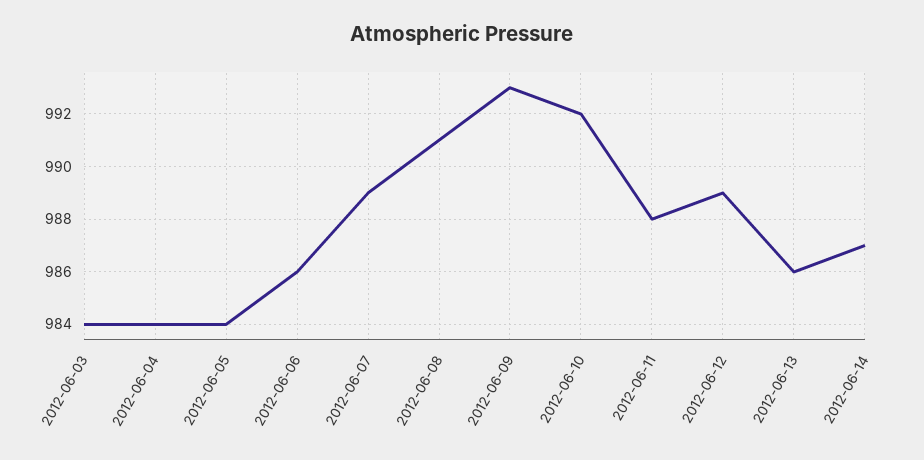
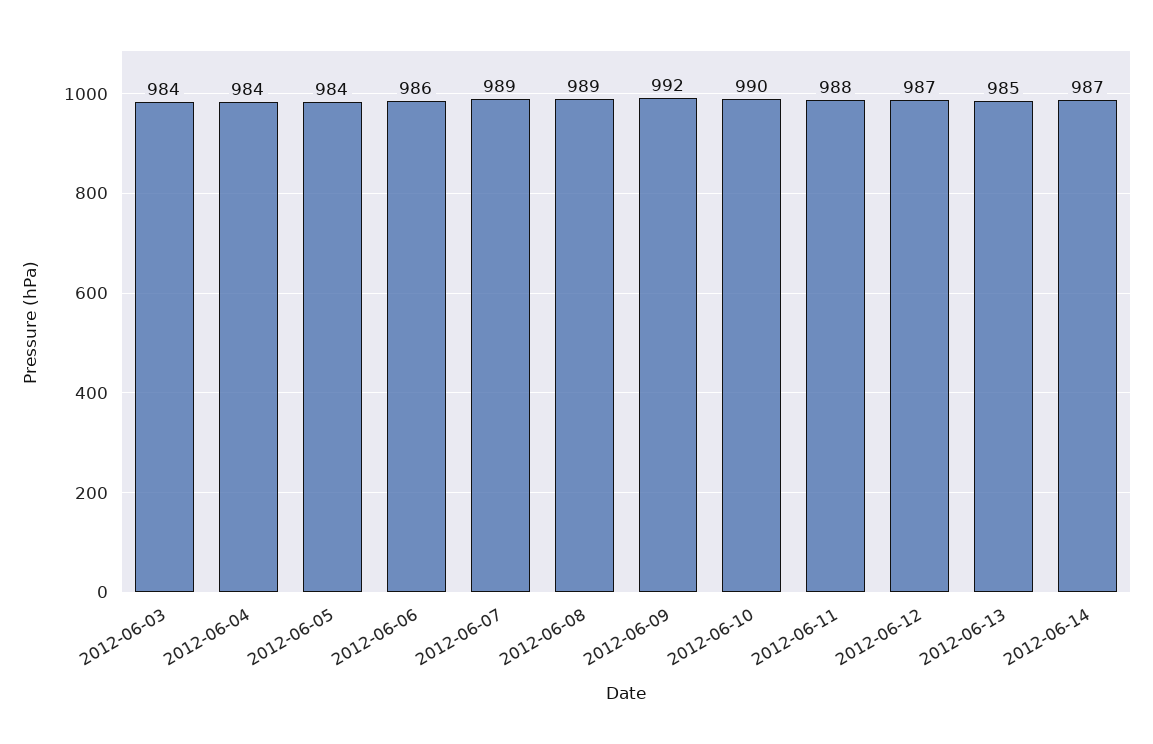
2012-06-08: 991 -> 989
2012-06-09: 993 -> 992
2012-06-10: 992 -> 990
2012-06-12: 989 -> 987
2012-06-13: 986 -> 985

